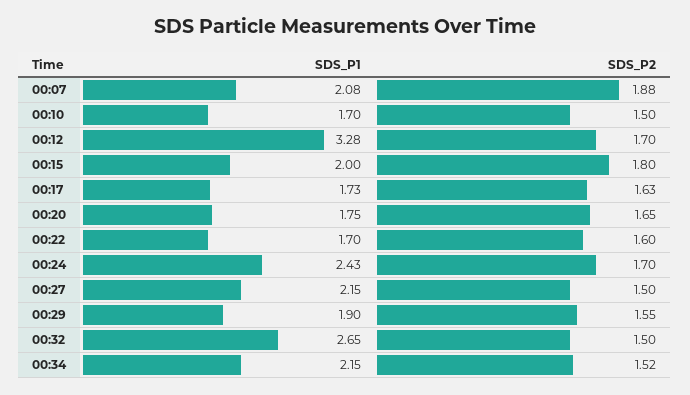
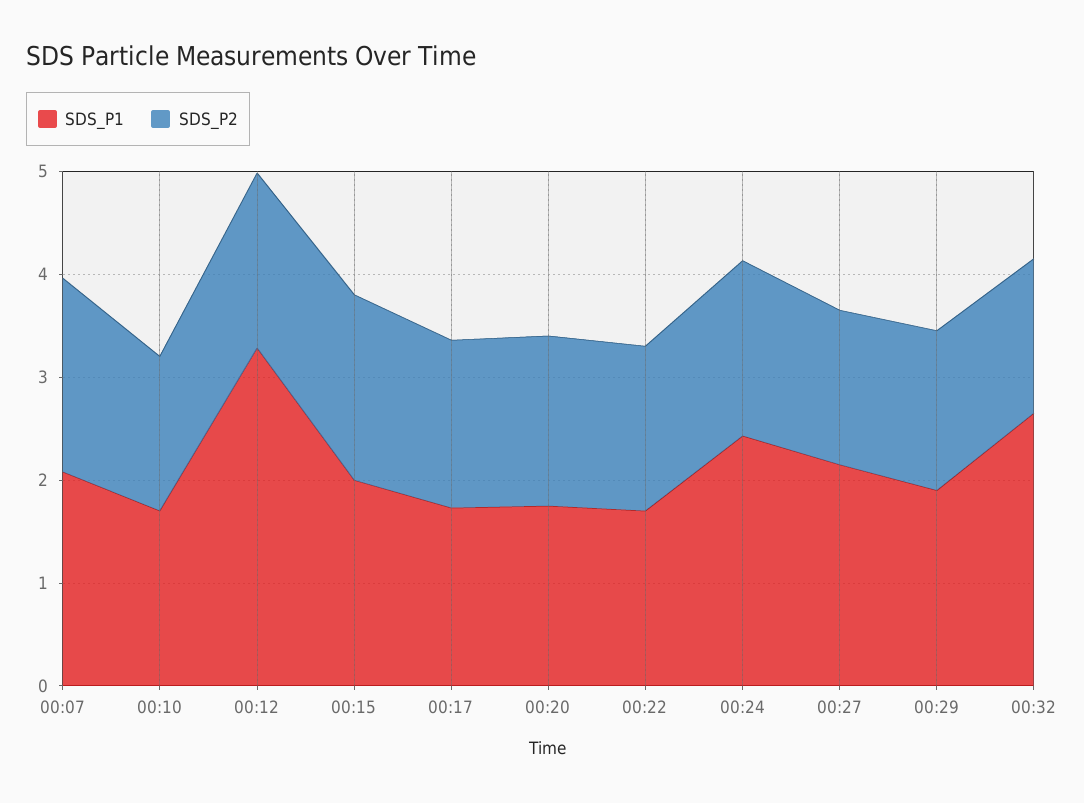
SDS_P1, 00:34: 2.15 -> none
SDS_P2, 00:34: 1.52 -> none

